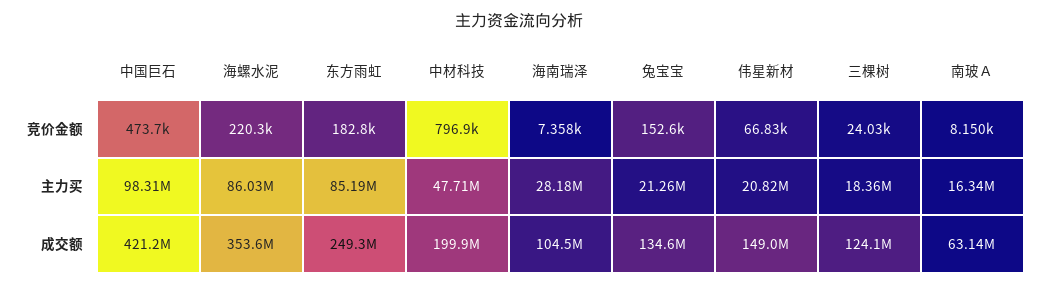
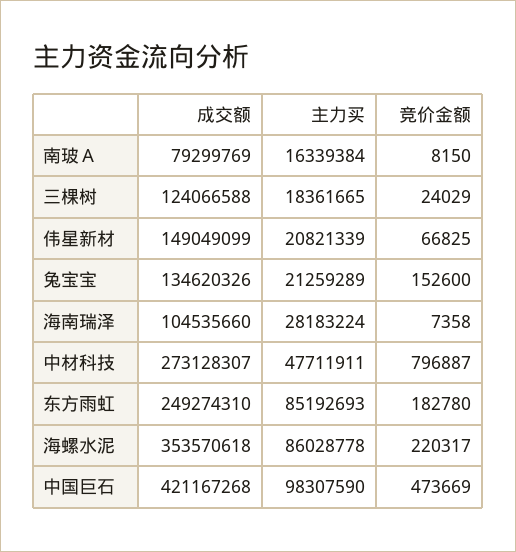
中材科技, 成交额: 199900000 -> 273128307
南玻Ａ, 成交额: 63140000 -> 79299769

